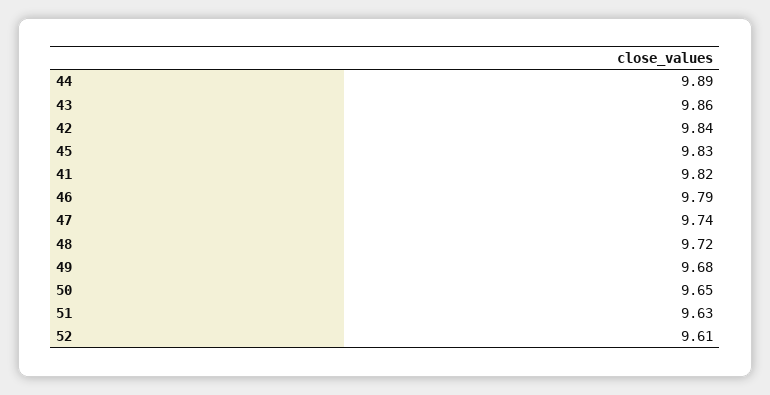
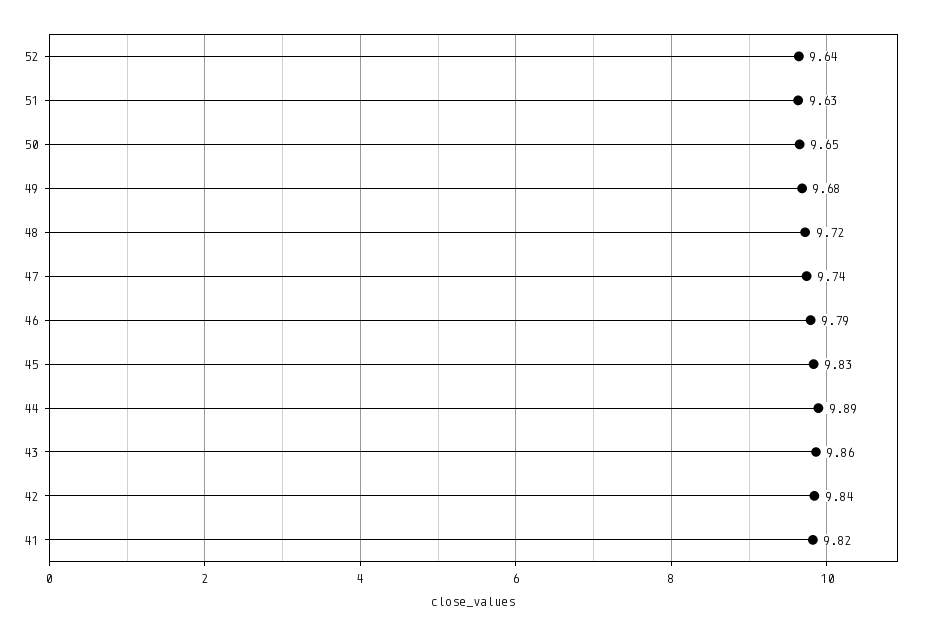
52: 9.61 -> 9.64

